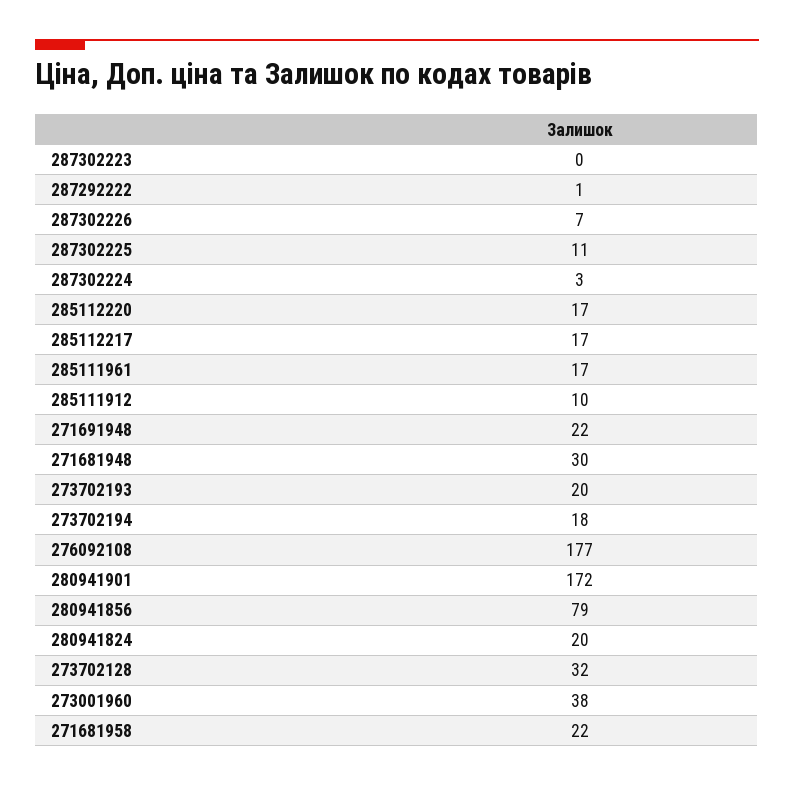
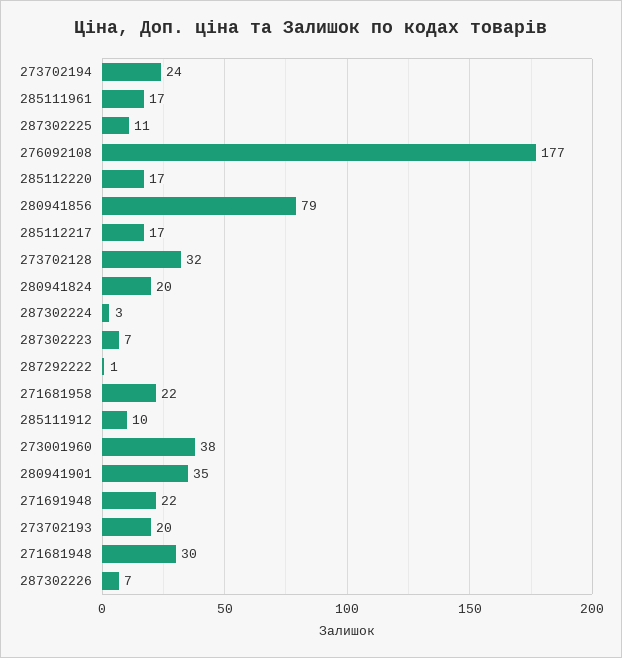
287302223: 0 -> 7
273702194: 18 -> 24
280941901: 172 -> 35

